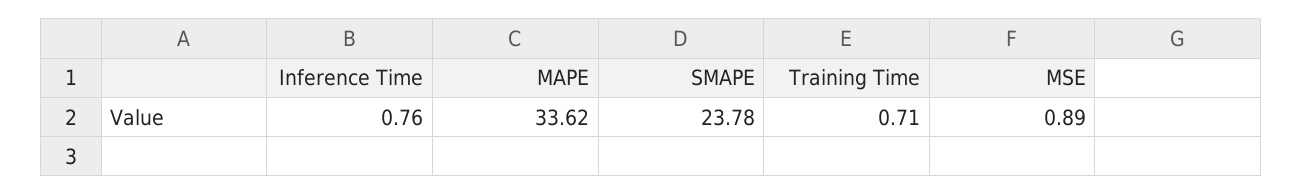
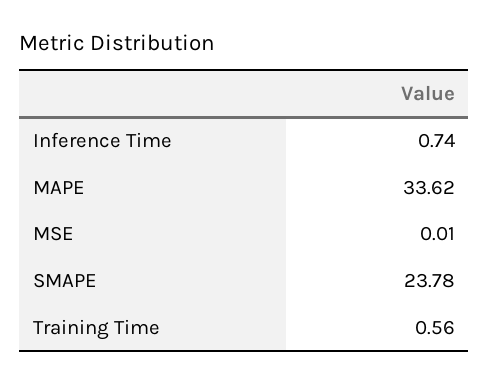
Inference Time: 0.76 -> 0.74
Training Time: 0.71 -> 0.56
MSE: 0.89 -> 0.01

